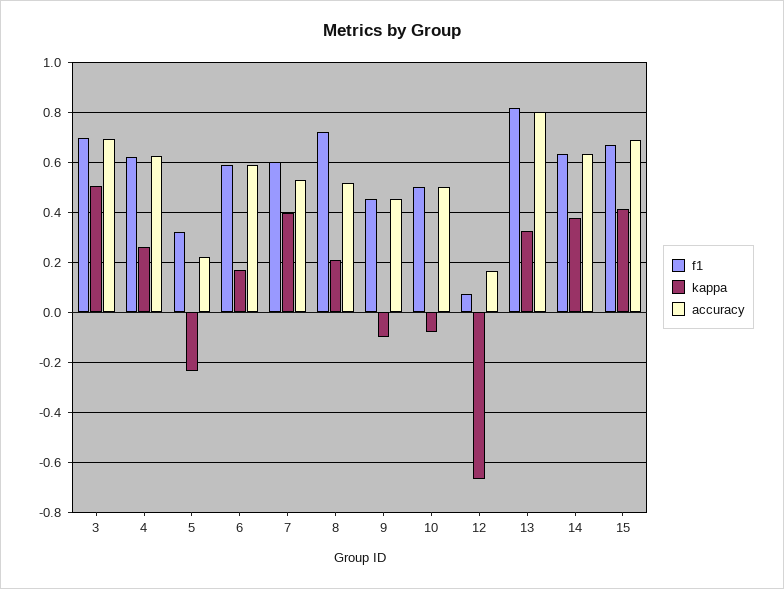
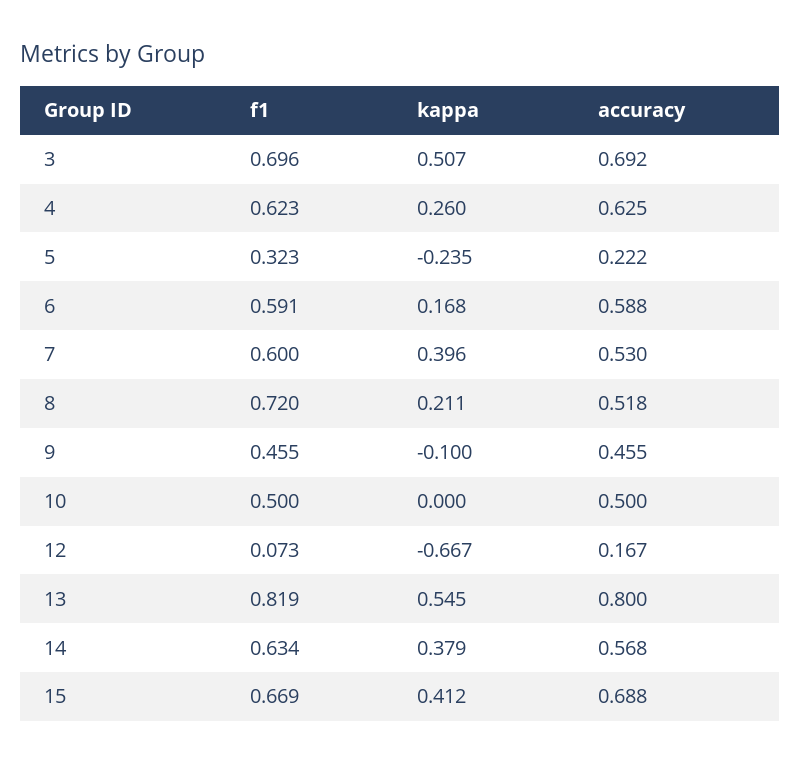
kappa, 10: -0.075 -> 0
kappa, 13: 0.325 -> 0.545
accuracy, 14: 0.625 -> 0.568

